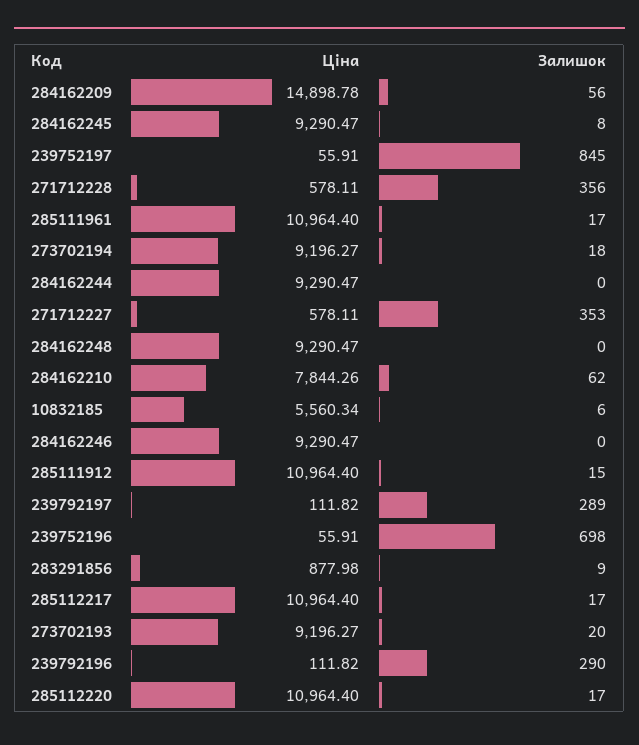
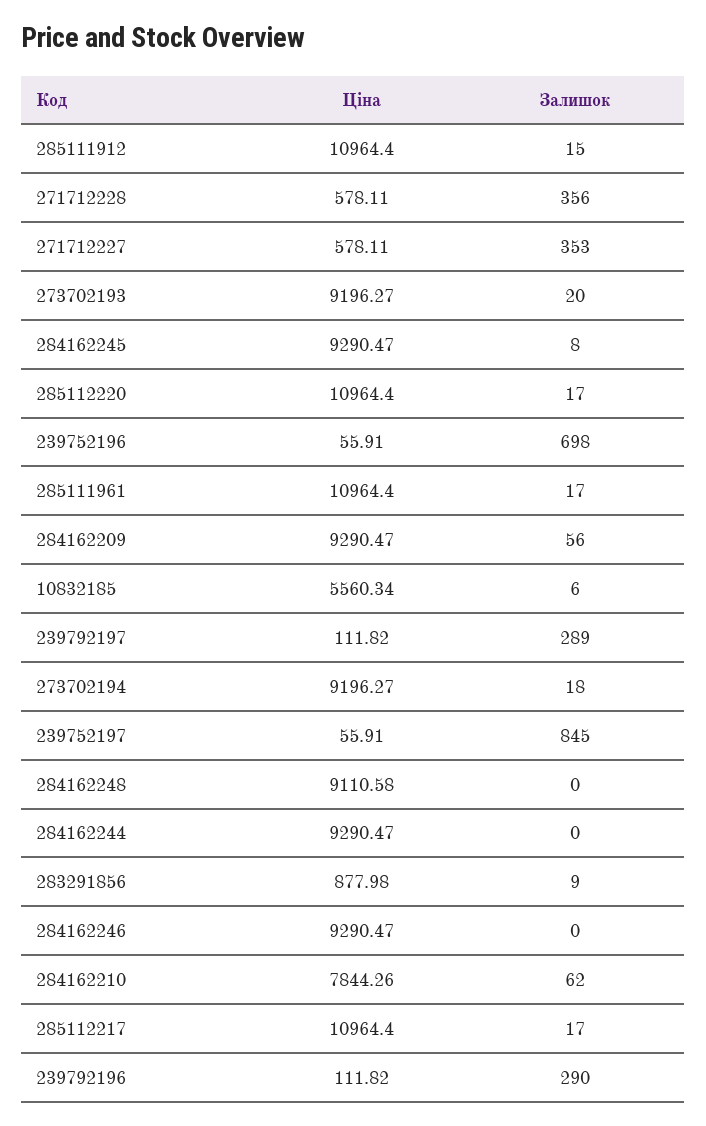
Ціна, 284162209: 14898.78 -> 9290.47
Ціна, 284162248: 9290.47 -> 9110.58

